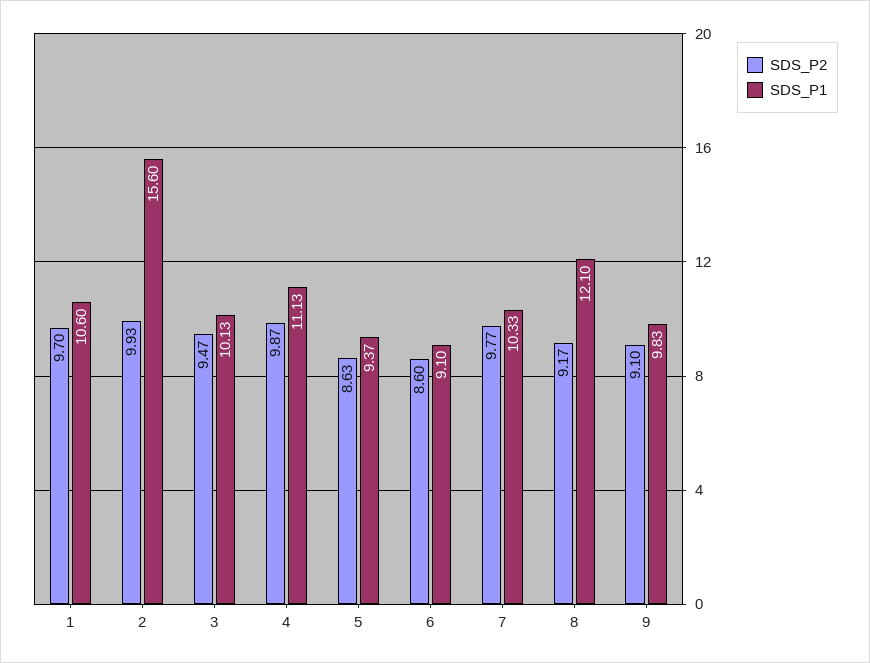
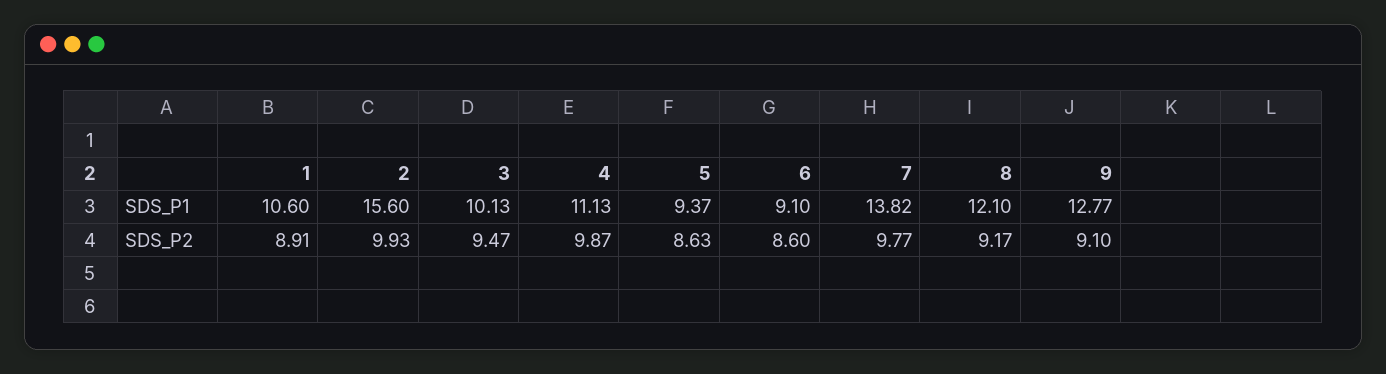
SDS_P2, 1: 9.7 -> 8.91
SDS_P1, 7: 10.33 -> 13.82
SDS_P1, 9: 9.83 -> 12.77

